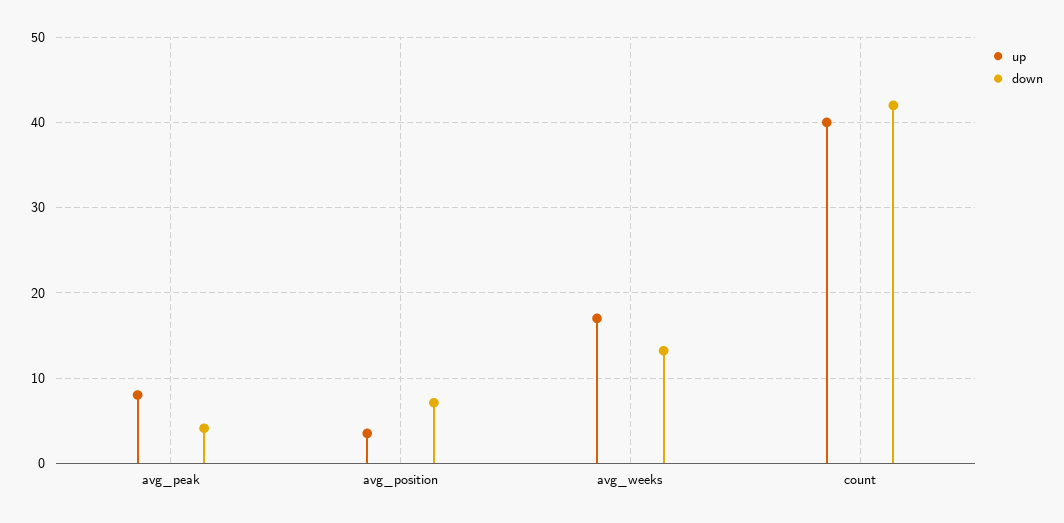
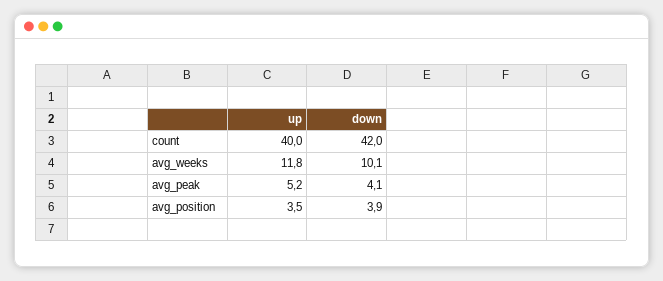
up, avg_peak: 8 -> 5.2
down, avg_position: 7 -> 3.9
up, avg_weeks: 17 -> 11.8
down, avg_weeks: 13 -> 10.1

